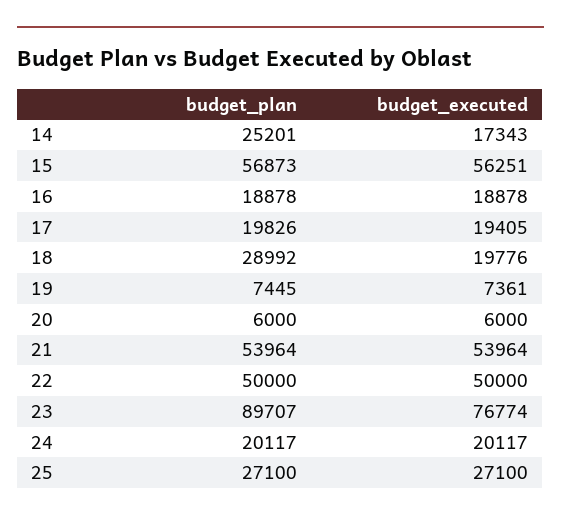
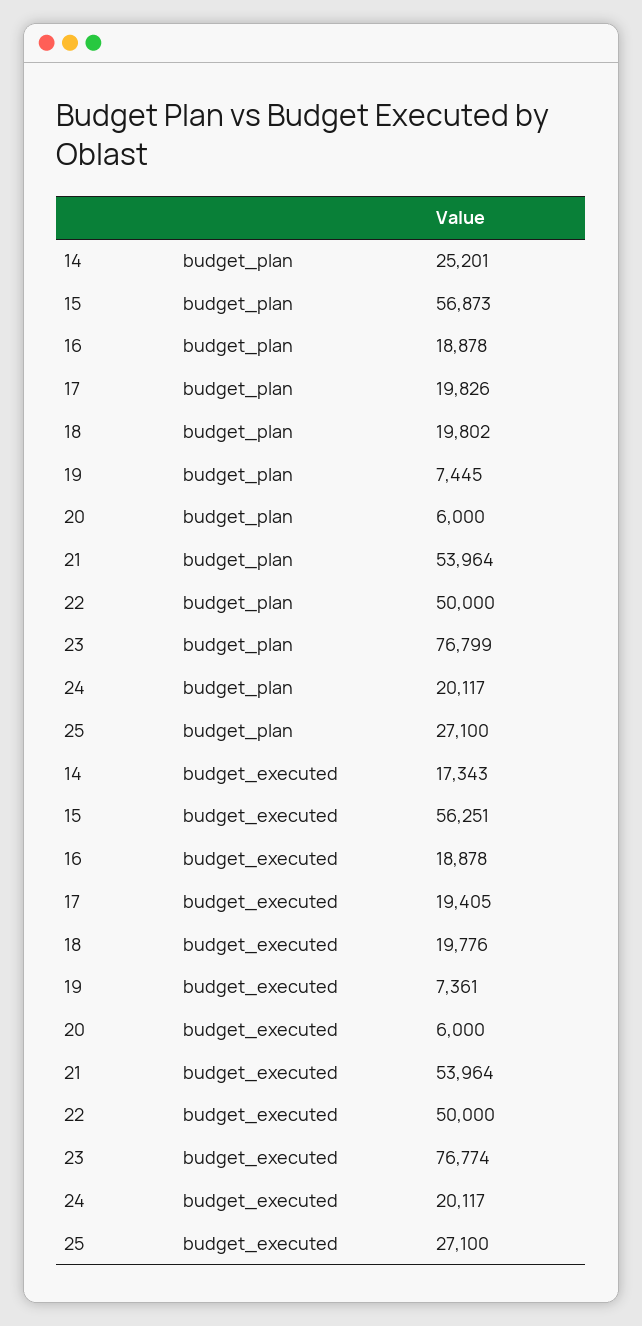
budget_plan, 18: 28992 -> 19802
budget_plan, 23: 89707 -> 76799

